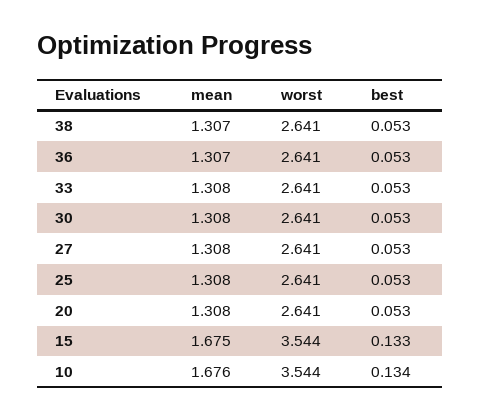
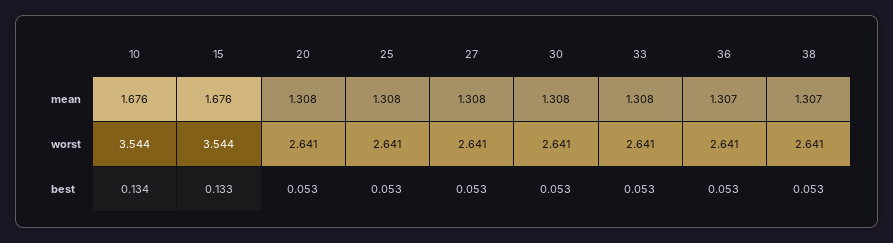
mean, 15: 1.675 -> 1.676

